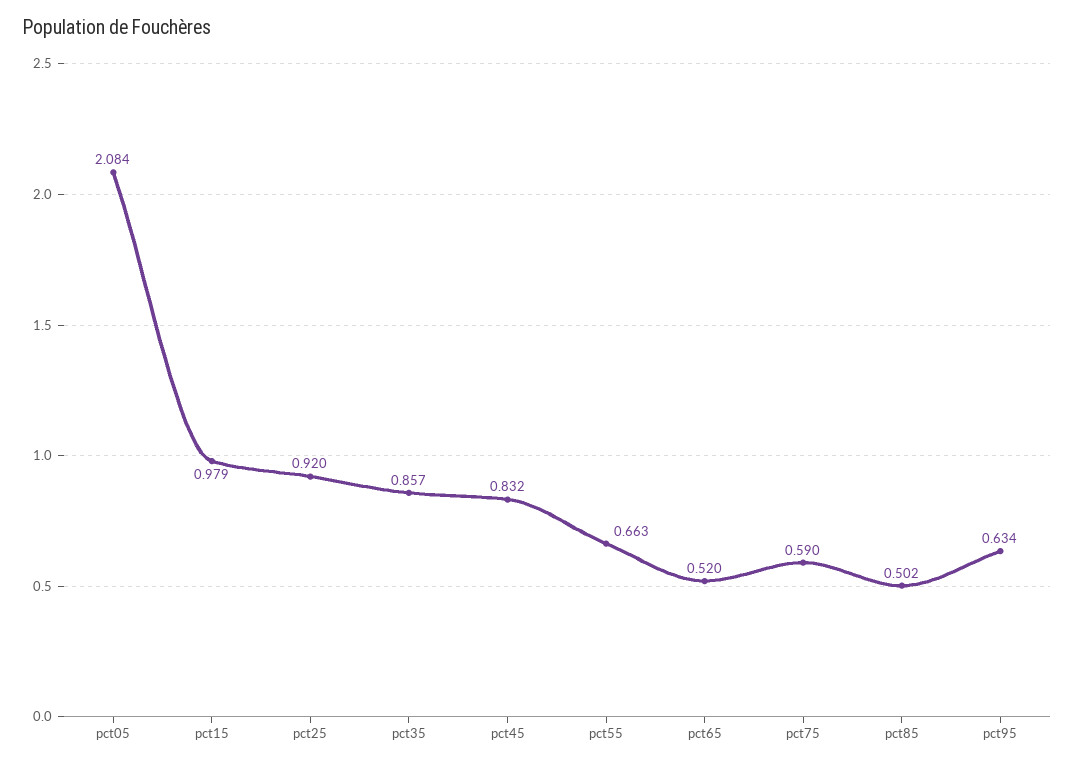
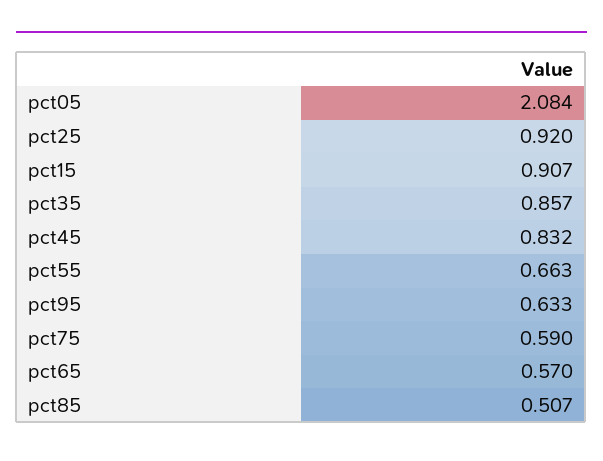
pct15: 0.979 -> 0.907
pct65: 0.52 -> 0.57
pct85: 0.502 -> 0.507
pct95: 0.634 -> 0.633

